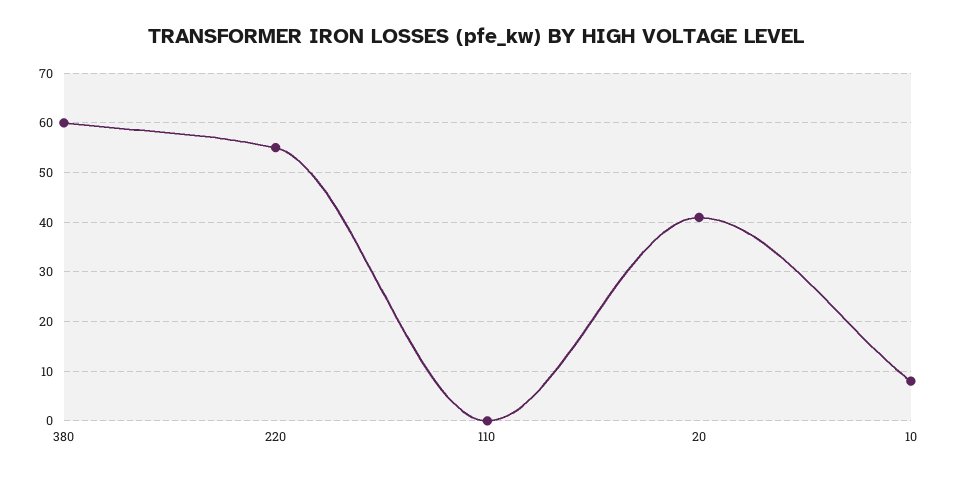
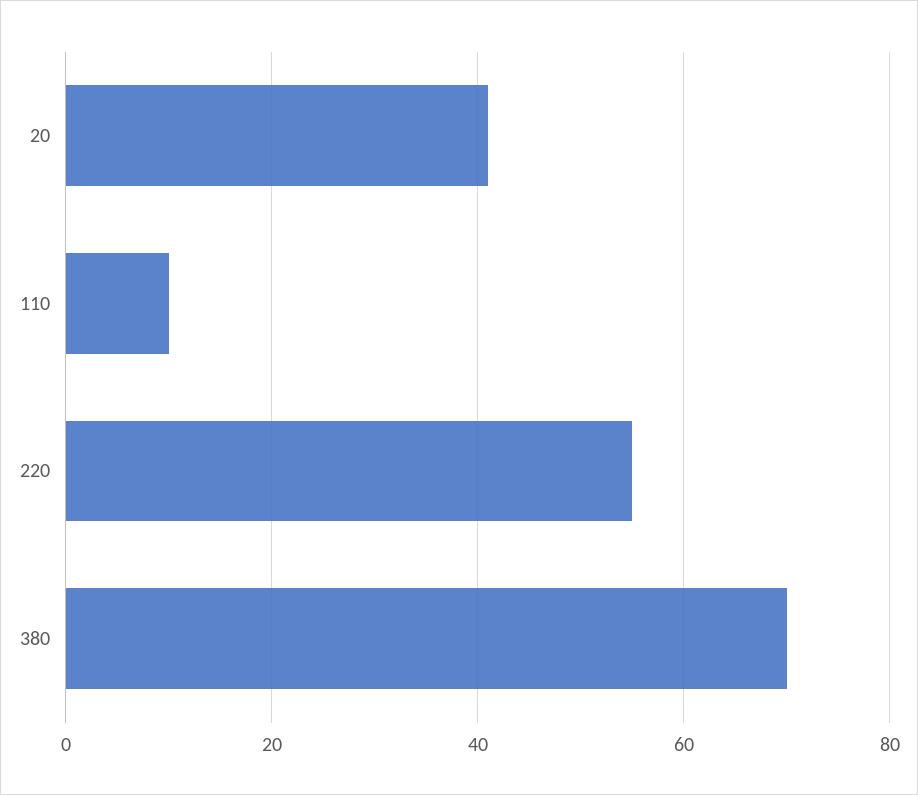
380: 60 -> 70
110: 0 -> 10
10: 8 -> none

